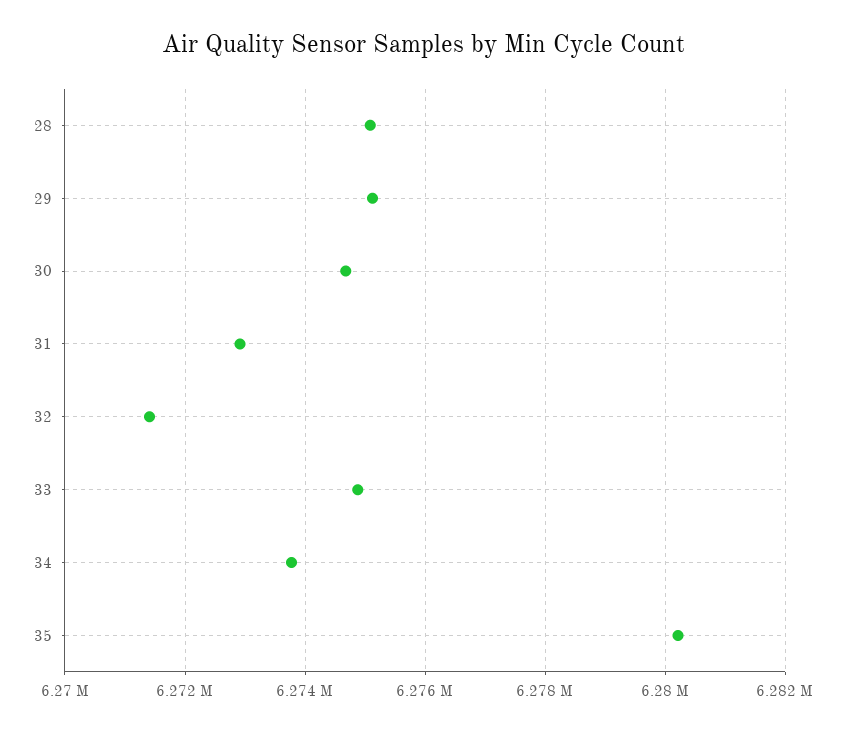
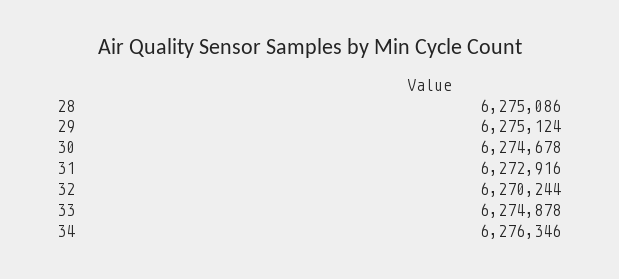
32: 6271400 -> 6270244
34: 6273800 -> 6276346
35: 6280200 -> none

